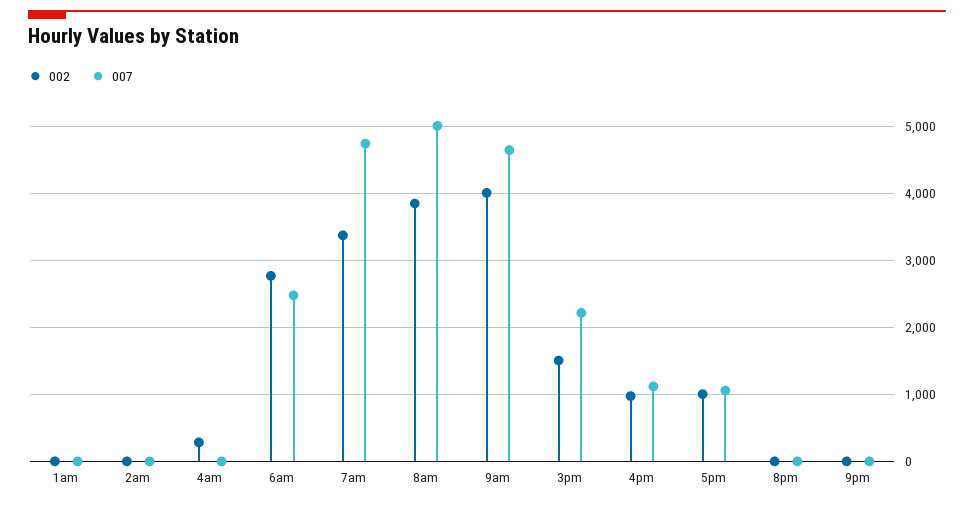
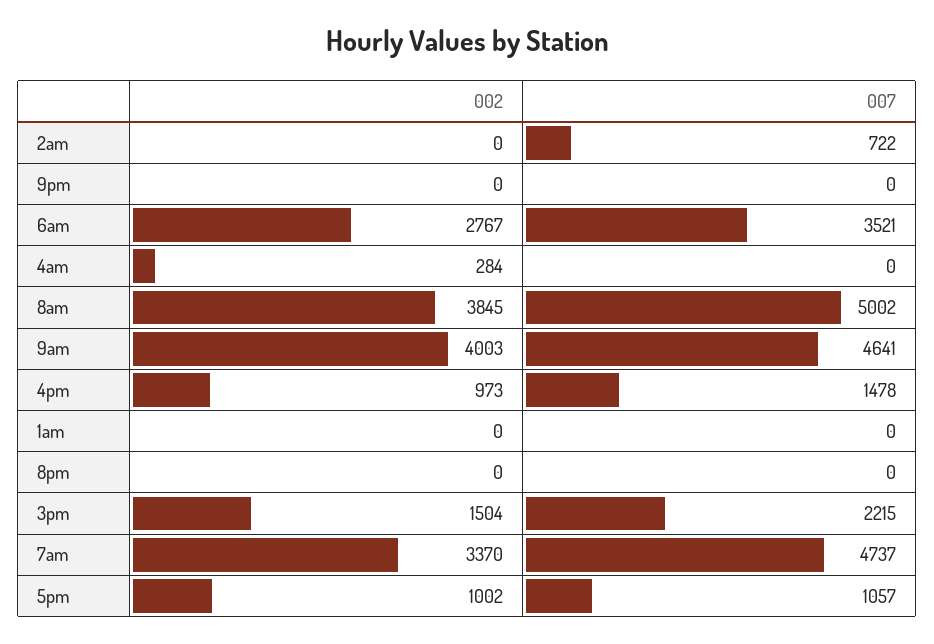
007, 2am: 0 -> 722
007, 6am: 2500 -> 3521
007, 4pm: 1100 -> 1478

